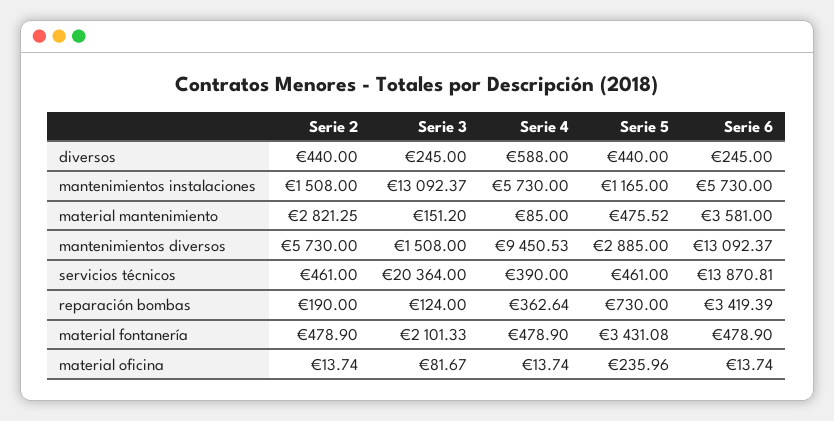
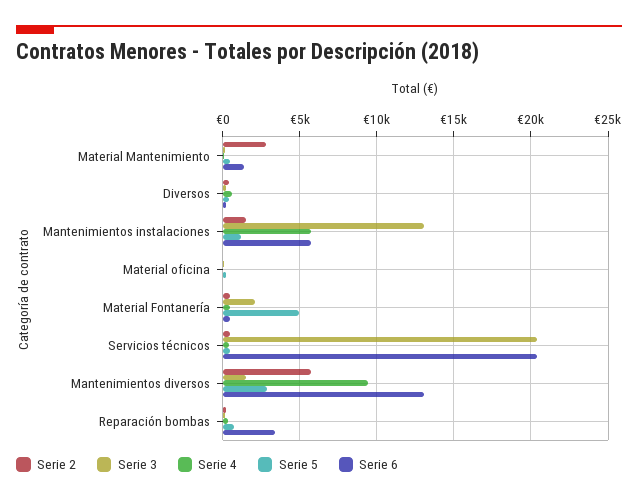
Serie 6, material mantenimiento: 3581 -> 1500
Serie 6, servicios técnicos: 13870.81 -> 20500
Serie 5, material fontanería: 3431.08 -> 5000

